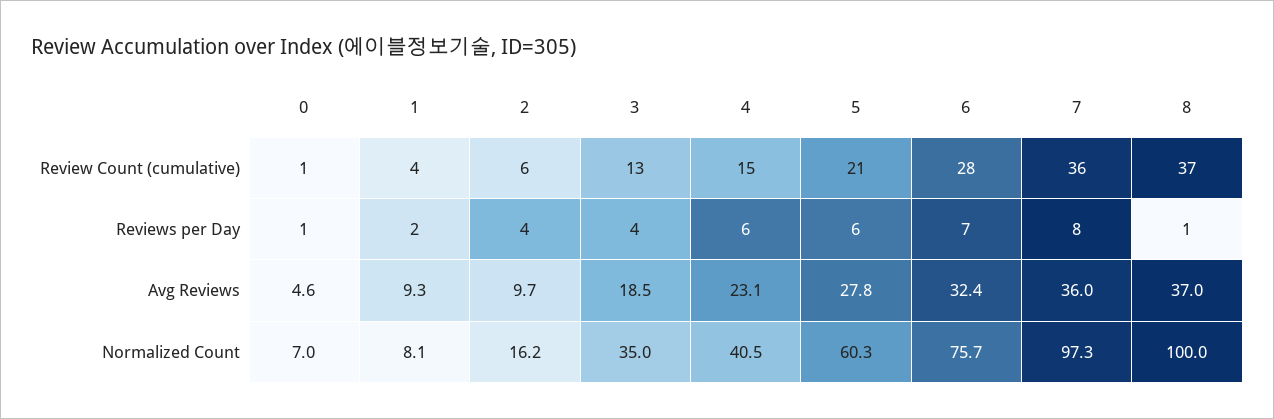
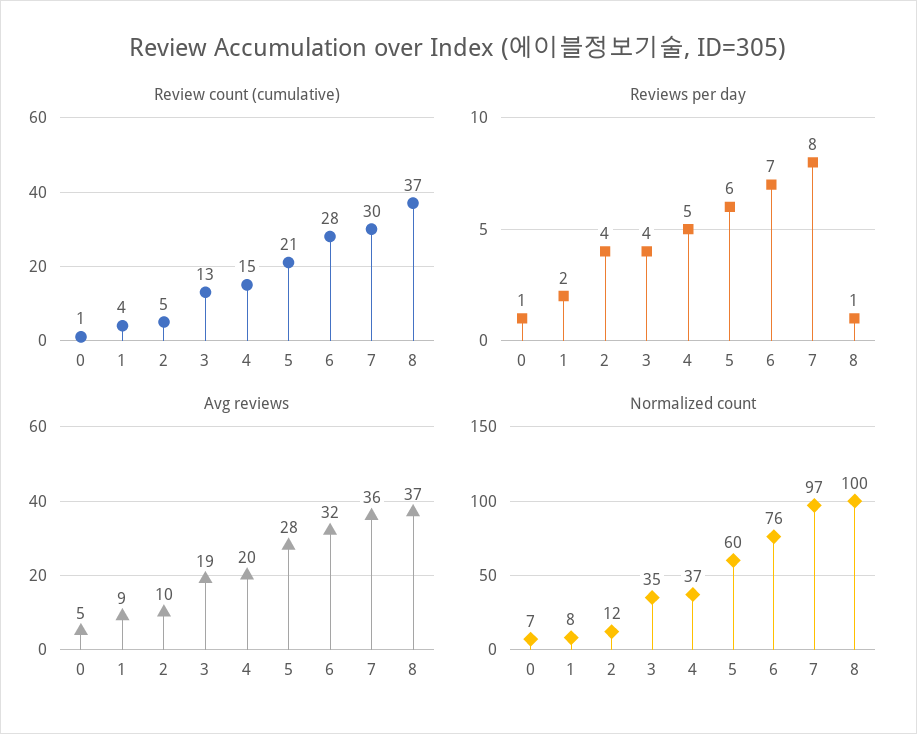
Review Count (cumulative), 2: 6 -> 5
Review Count (cumulative), 7: 36 -> 30
Reviews per Day, 4: 6 -> 5
Avg Reviews, 4: 23.1 -> 20
Normalized Count, 2: 16.2 -> 12
Normalized Count, 4: 40.5 -> 37

